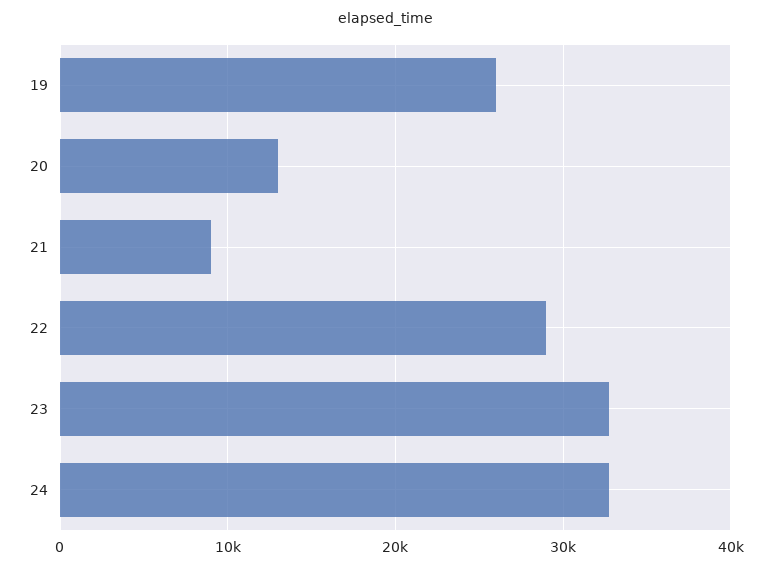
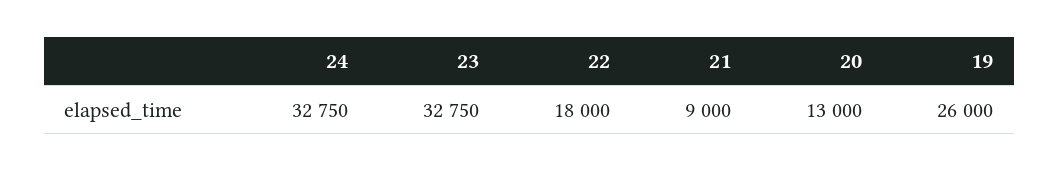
22: 29000 -> 18000

